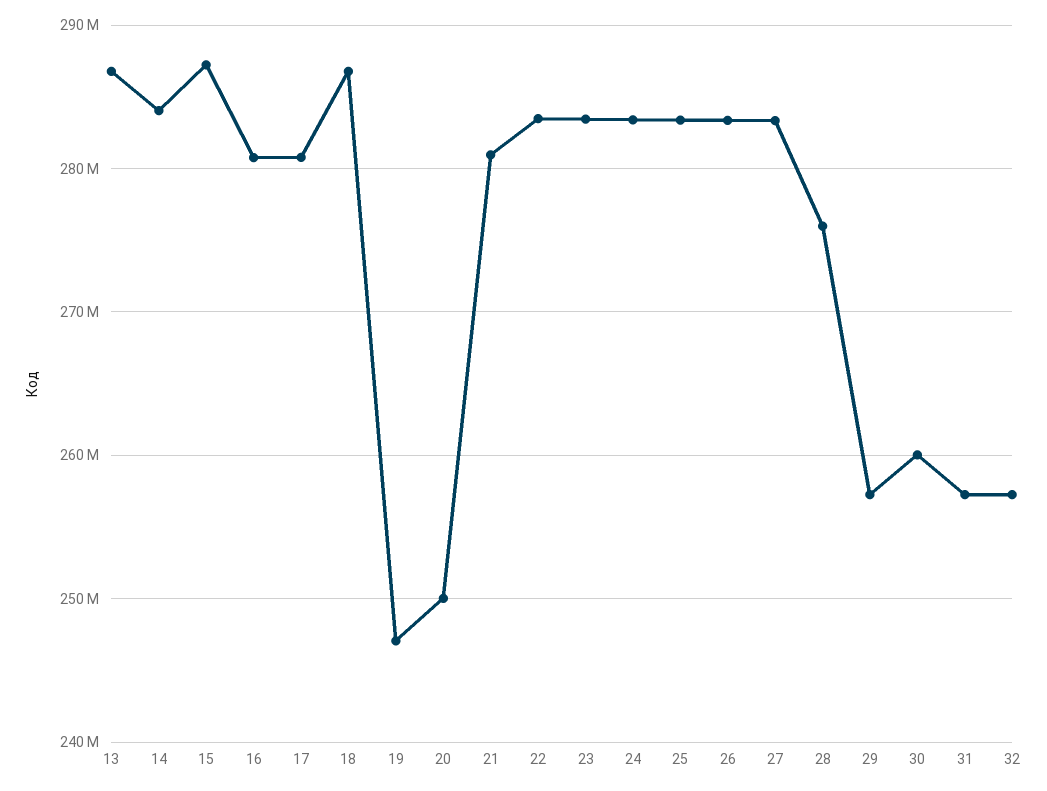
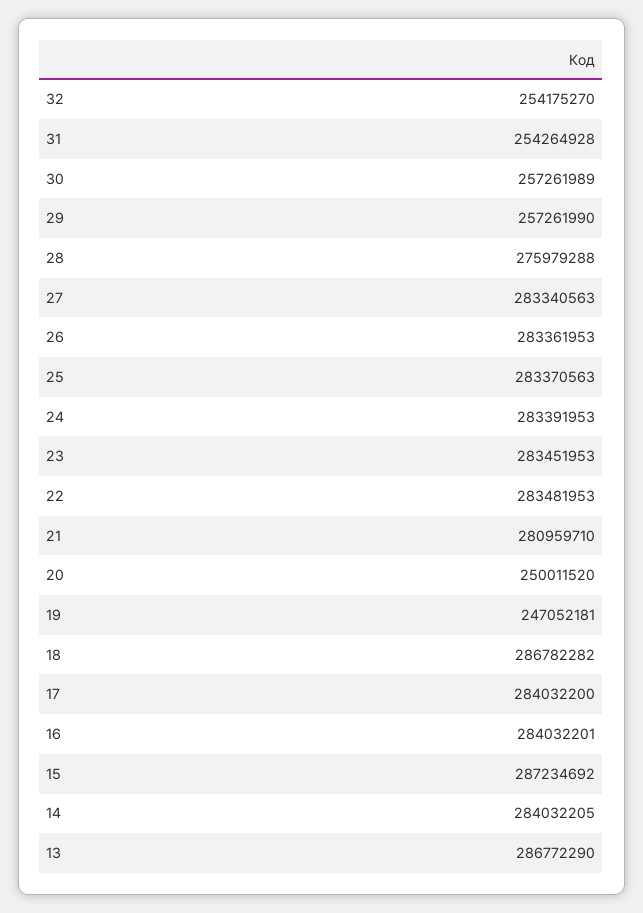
16: 281000000 -> 284032201
17: 281000000 -> 284032200
30: 260000000 -> 257261989
31: 257000000 -> 254264928
32: 257000000 -> 254175270

